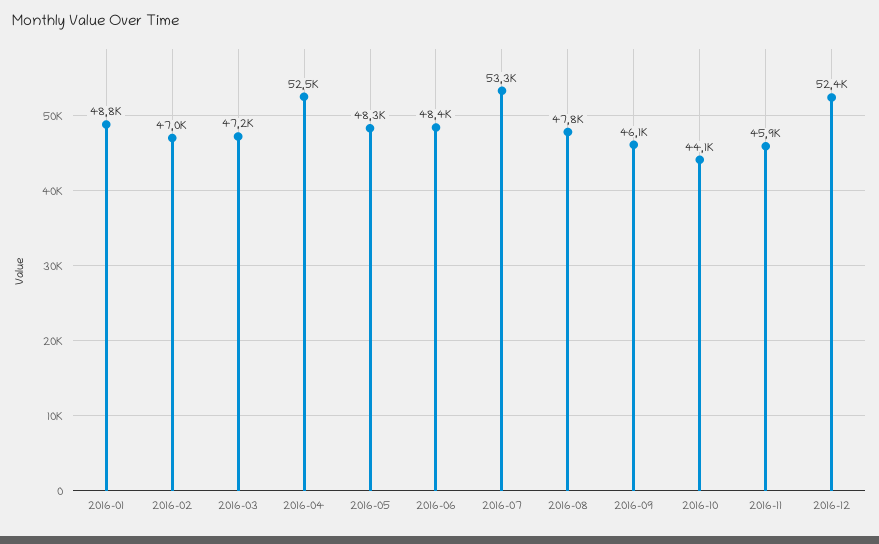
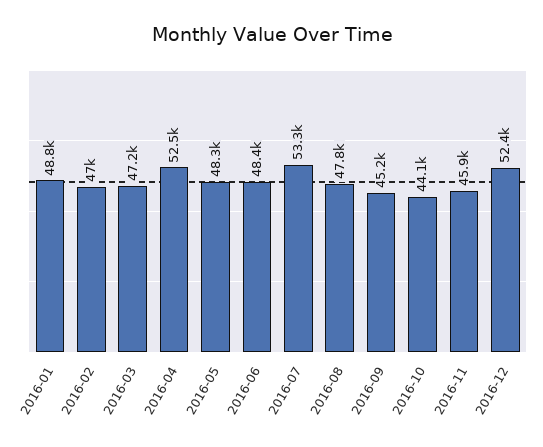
2016-09: 46100 -> 45200

